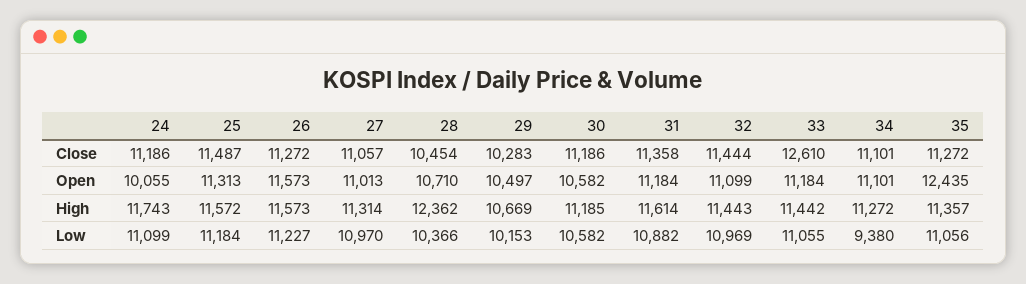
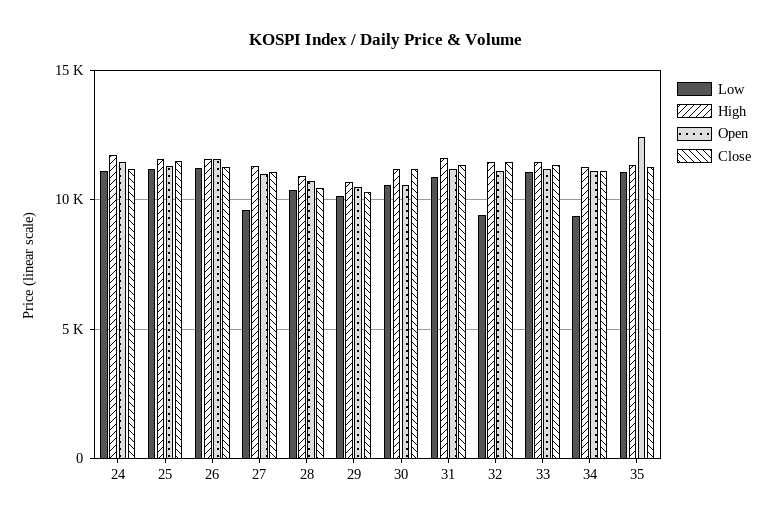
Close, 33: 12610 -> 11500
Open, 24: 10055 -> 11500
High, 28: 12362 -> 11000
Low, 27: 10970 -> 9500
Low, 32: 10969 -> 9500

